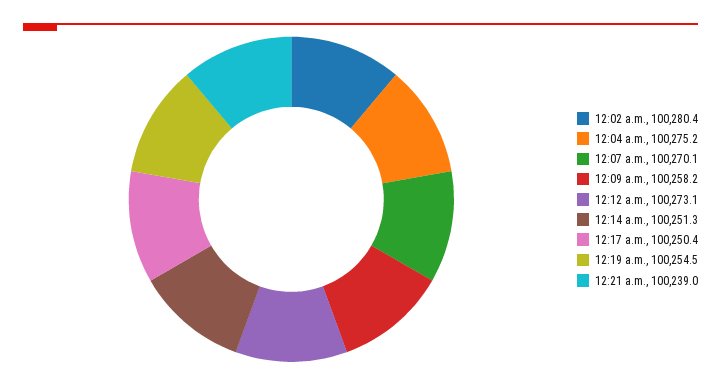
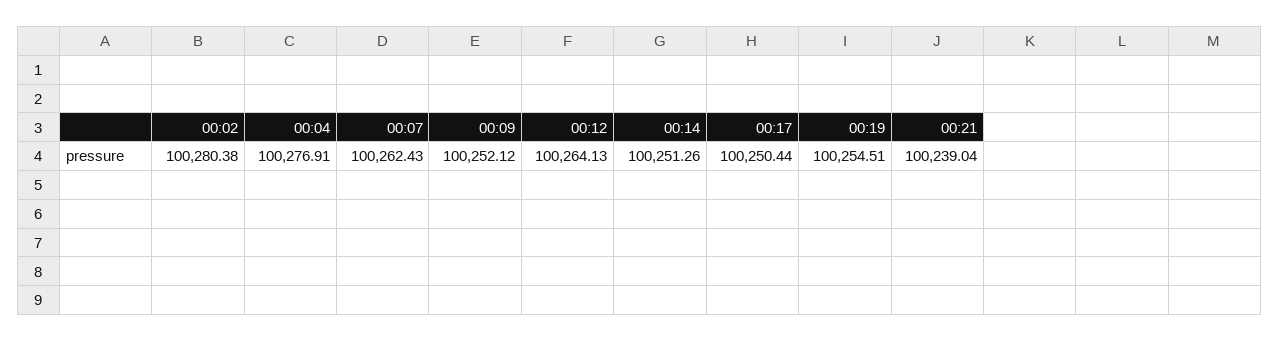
12:04 a.m.: 100275.2 -> 100276.91
12:07 a.m.: 100270.1 -> 100262.43
12:09 a.m.: 100258.2 -> 100252.12
12:12 a.m.: 100273.1 -> 100264.13

